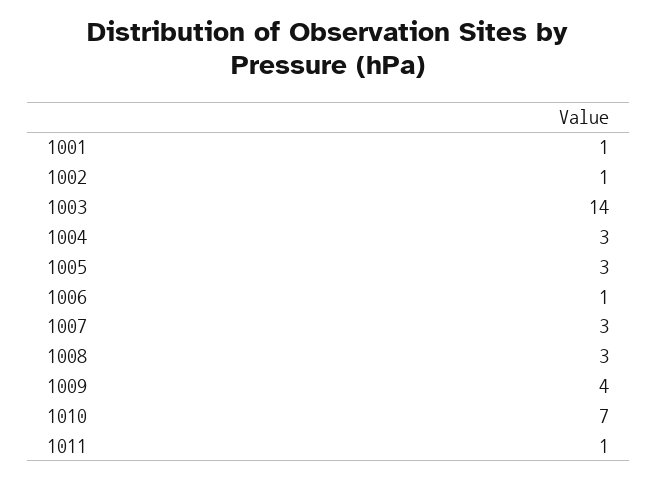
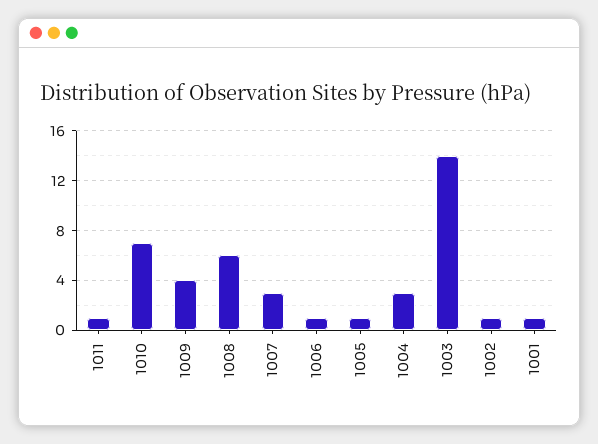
1005: 3 -> 1
1008: 3 -> 6

